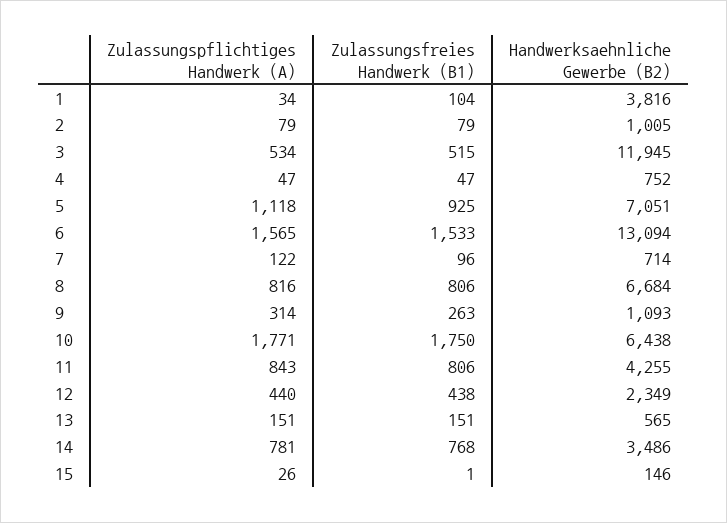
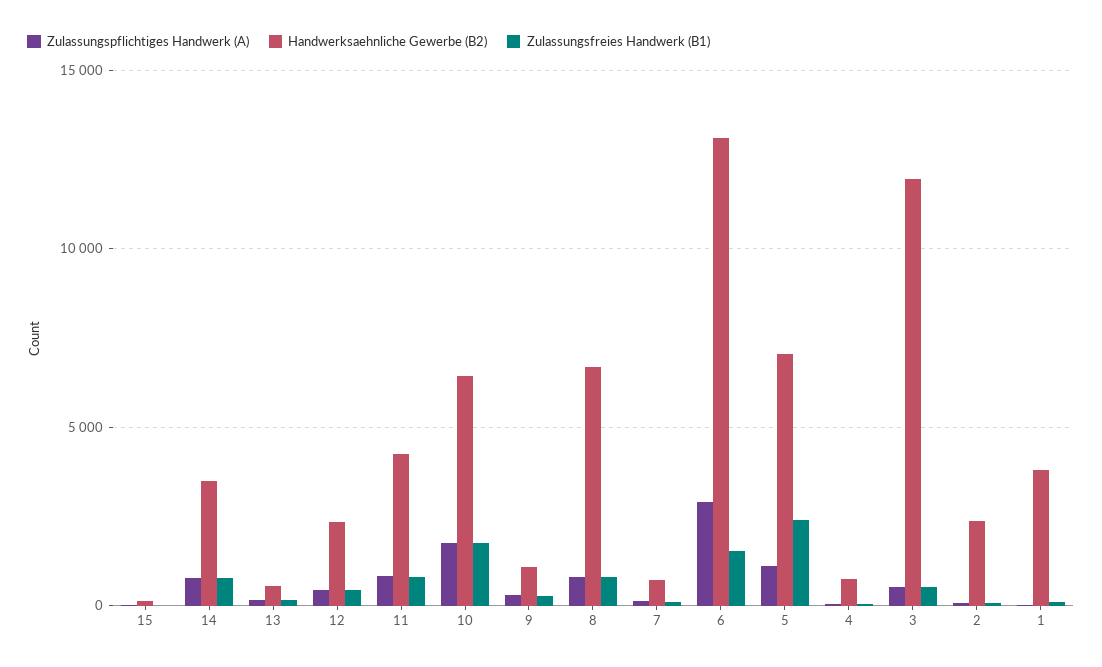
Handwerksaehnliche Gewerbe (B2), 2: 1005 -> 2500
Zulassungsfreies Handwerk (B1), 5: 925 -> 2500
Zulassungspflichtiges Handwerk (A), 6: 1565 -> 3000

